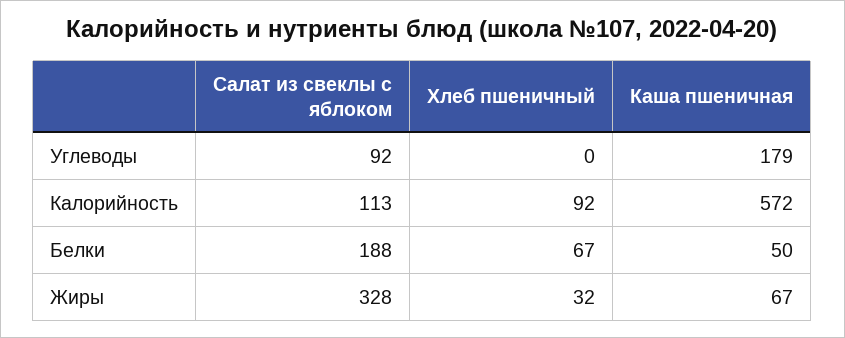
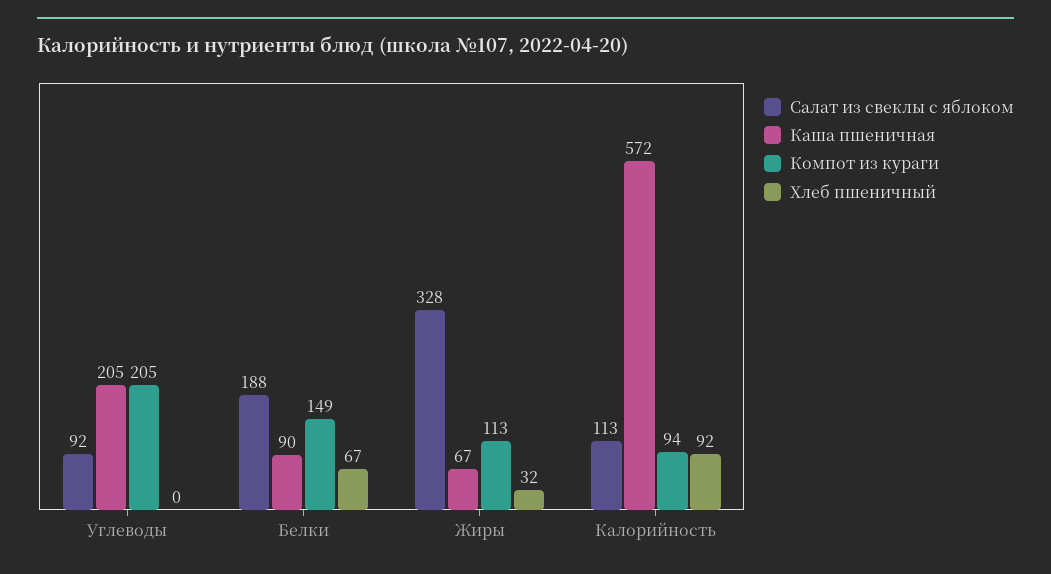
Каша пшеничная, Углеводы: 179 -> 205
Каша пшеничная, Белки: 50 -> 90
Компот из кураги, Углеводы: none -> 205
Компот из кураги, Белки: none -> 149
Компот из кураги, Жиры: none -> 113
Компот из кураги, Калорийность: none -> 94

